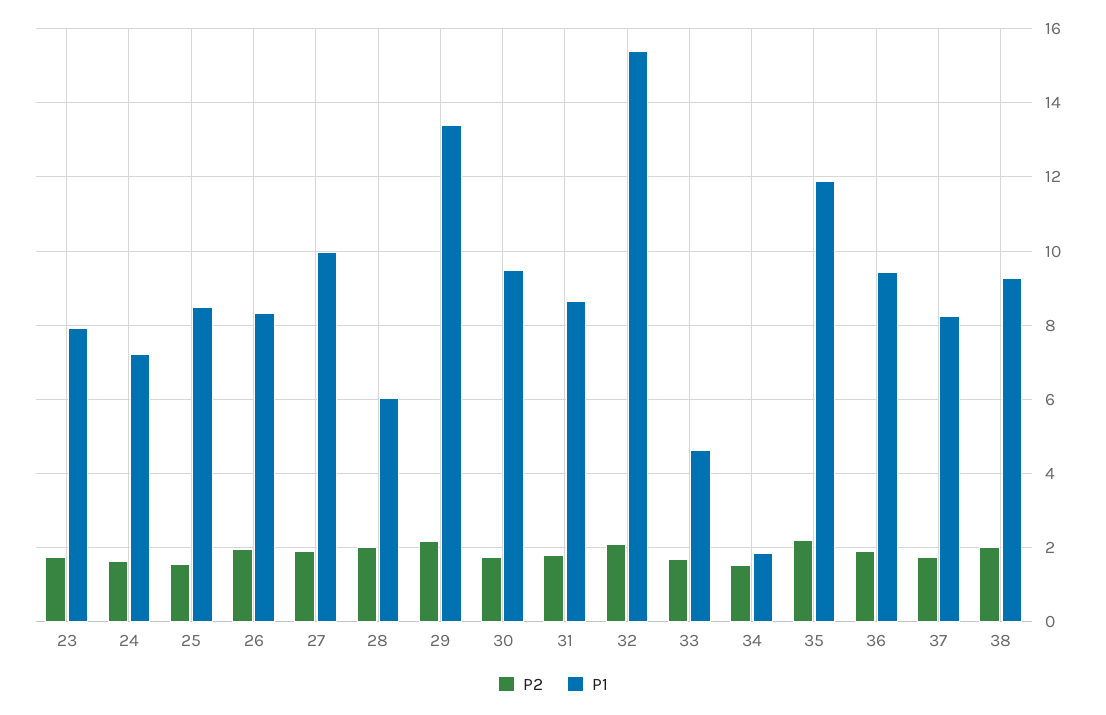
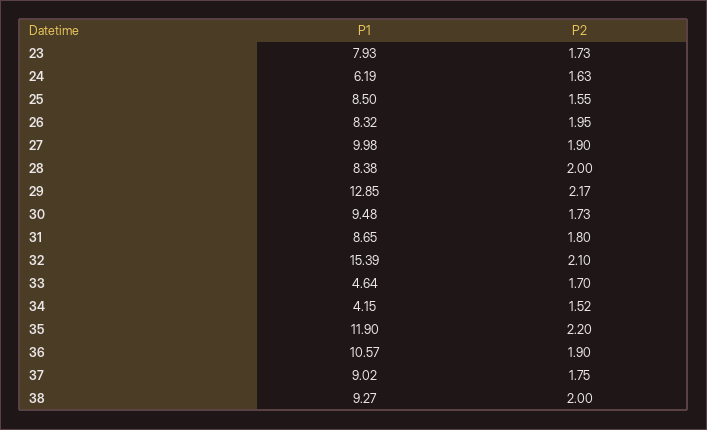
P1, 24: 7.2 -> 6.19
P1, 28: 6 -> 8.38
P1, 29: 13.4 -> 12.85
P1, 34: 1.8 -> 4.15
P1, 36: 9.4 -> 10.57
P1, 37: 8.2 -> 9.02

